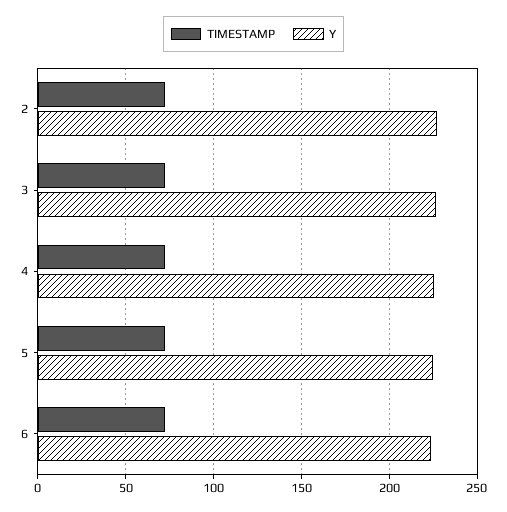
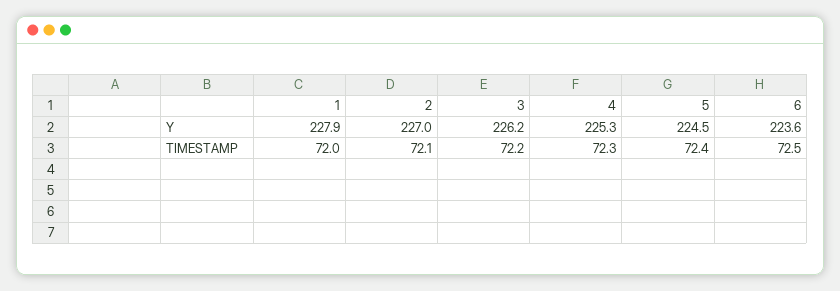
Y, 1: none -> 227.9
TIMESTAMP, 1: none -> 72

